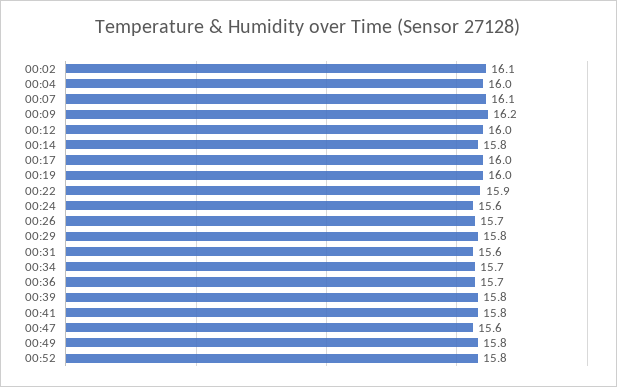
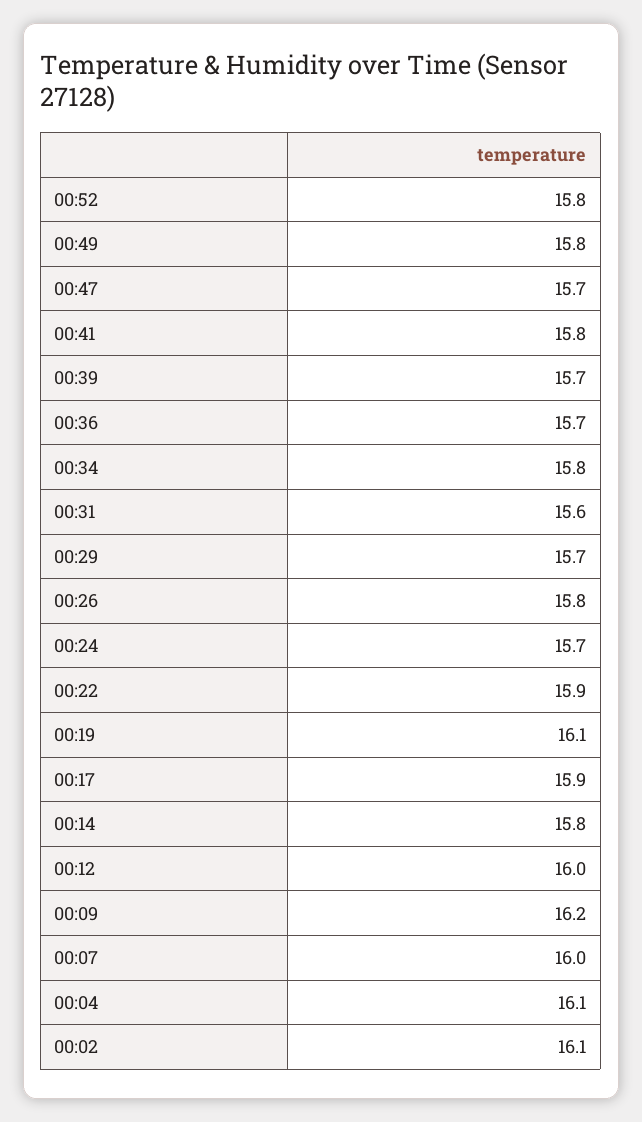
00:04: 16 -> 16.1
00:07: 16.1 -> 16
00:17: 16 -> 15.9
00:19: 16 -> 16.1
00:24: 15.6 -> 15.7
00:26: 15.7 -> 15.8
00:29: 15.8 -> 15.7
00:34: 15.7 -> 15.8
00:39: 15.8 -> 15.7
00:47: 15.6 -> 15.7

